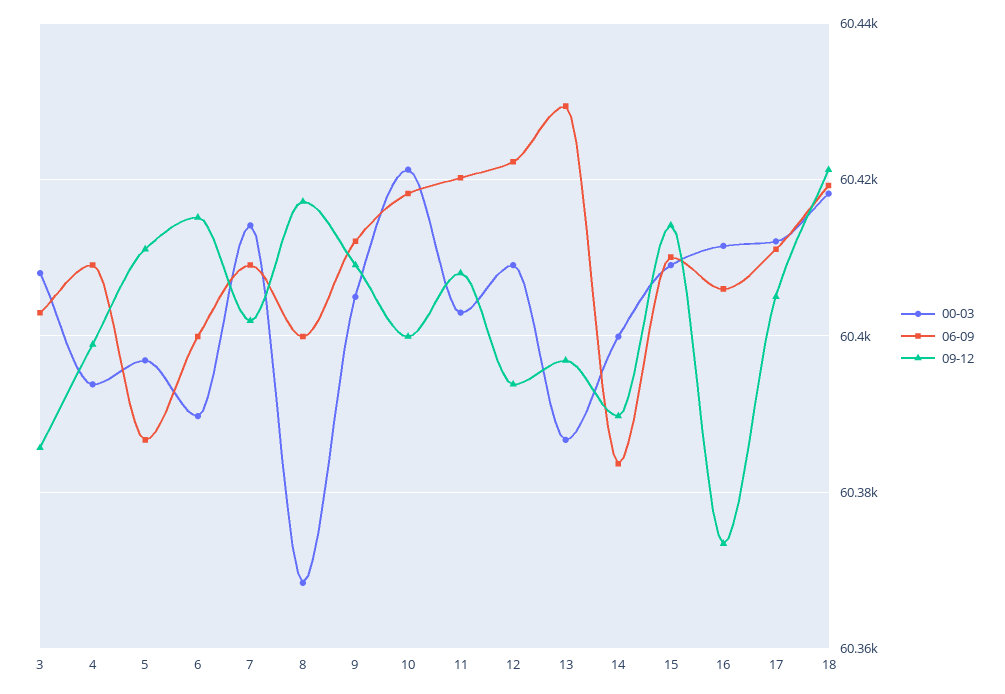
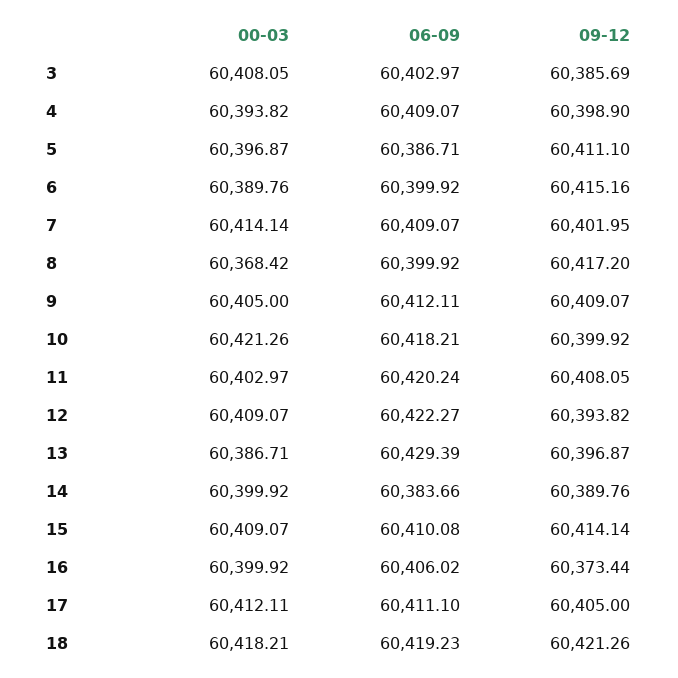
00-03, 16: 60412 -> 60399.92

